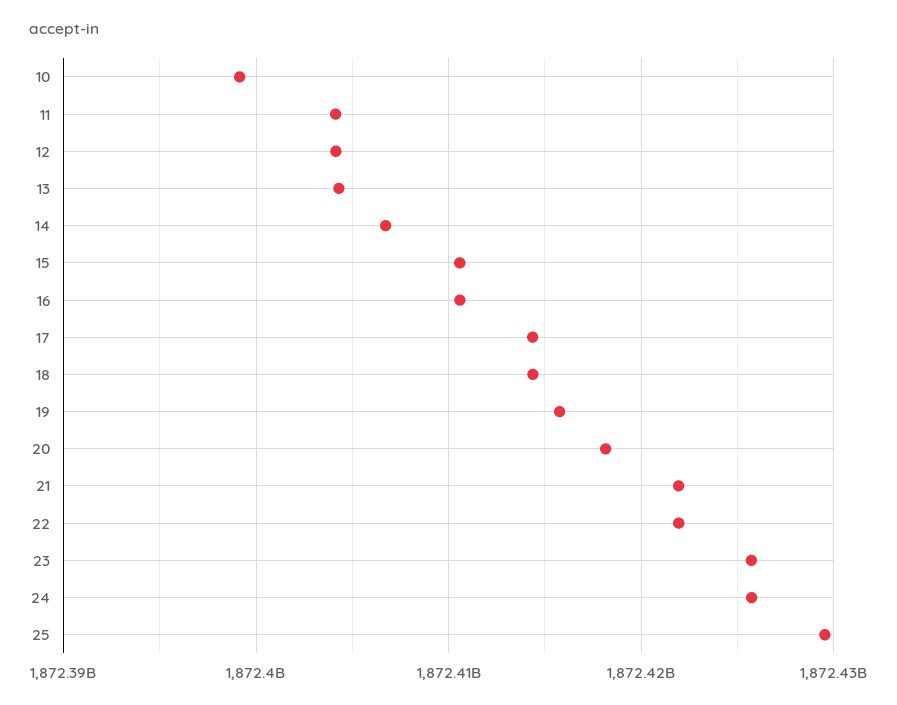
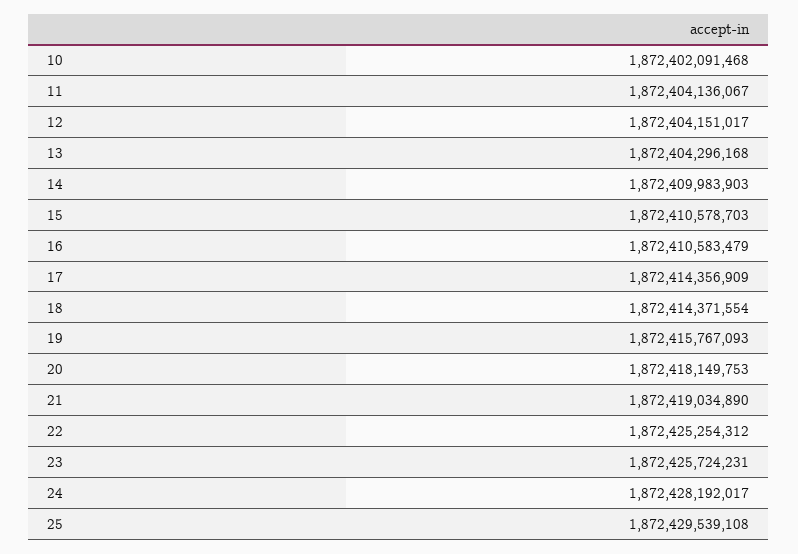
10: 1872399000000 -> 1872402091468
14: 1872407000000 -> 1872409983903
21: 1872422000000 -> 1872419034890
22: 1872422000000 -> 1872425254312
24: 1872426000000 -> 1872428192017

